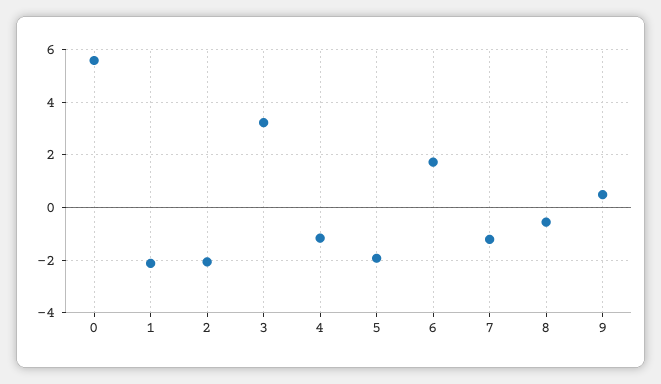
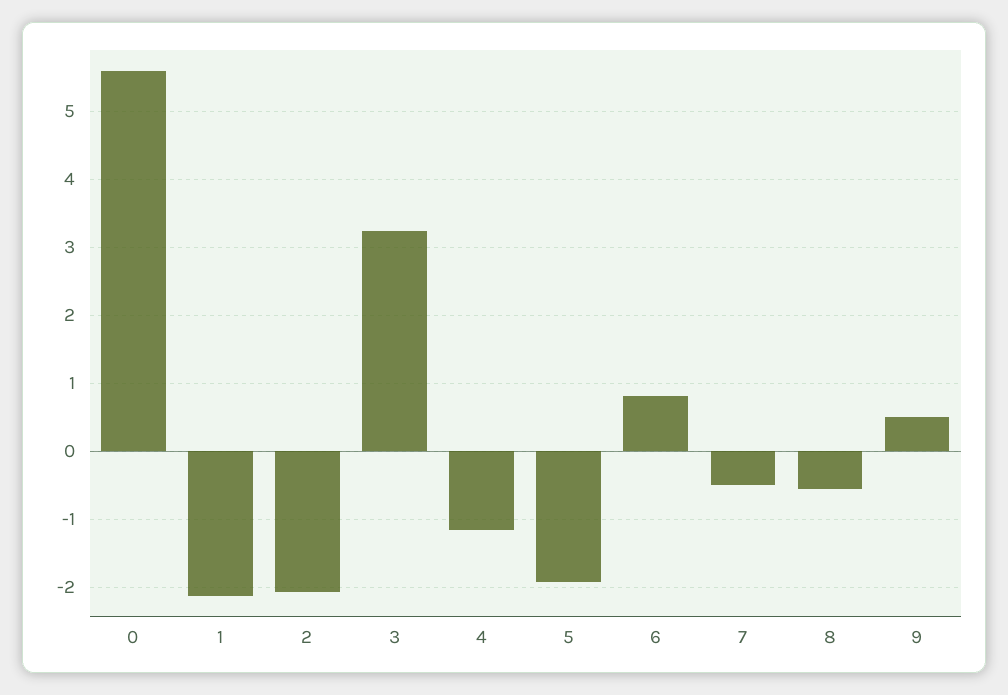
6: 1.75 -> 0.8
7: -1.25 -> -0.5

